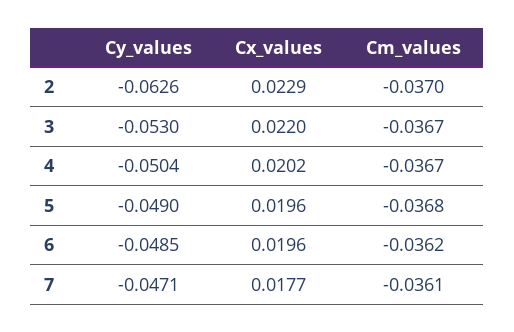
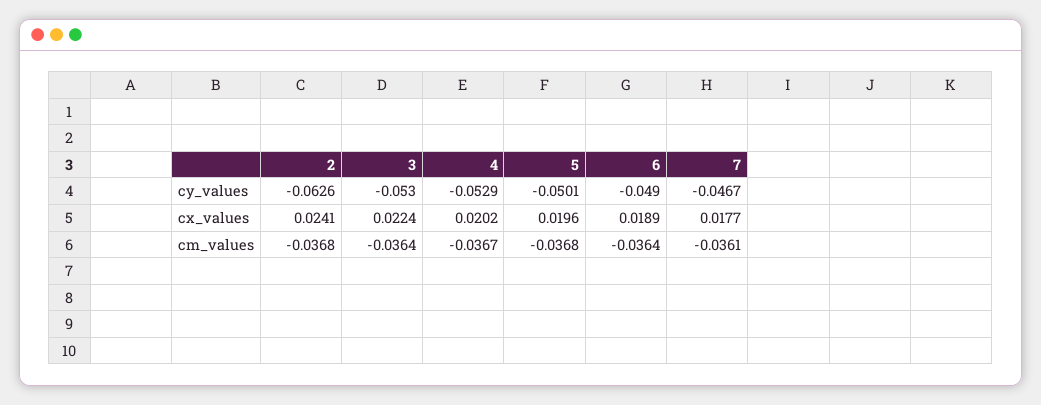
Cx_values, 2: 0.0229 -> 0.0241
Cm_values, 2: -0.037 -> -0.0368
Cx_values, 3: 0.022 -> 0.0224
Cm_values, 3: -0.0367 -> -0.0364
Cy_values, 4: -0.0504 -> -0.0529
Cy_values, 5: -0.049 -> -0.0501
Cy_values, 6: -0.0485 -> -0.049
Cx_values, 6: 0.0196 -> 0.0189
Cm_values, 6: -0.0362 -> -0.0364
Cy_values, 7: -0.0471 -> -0.0467

